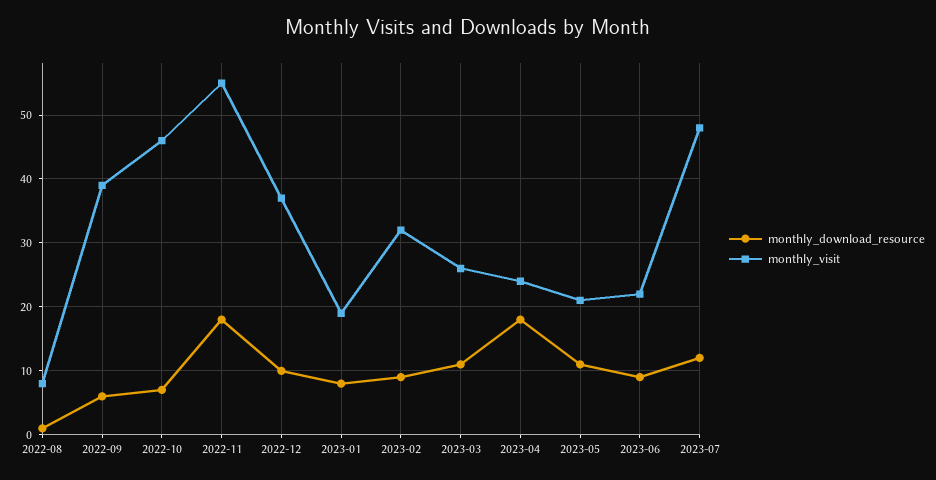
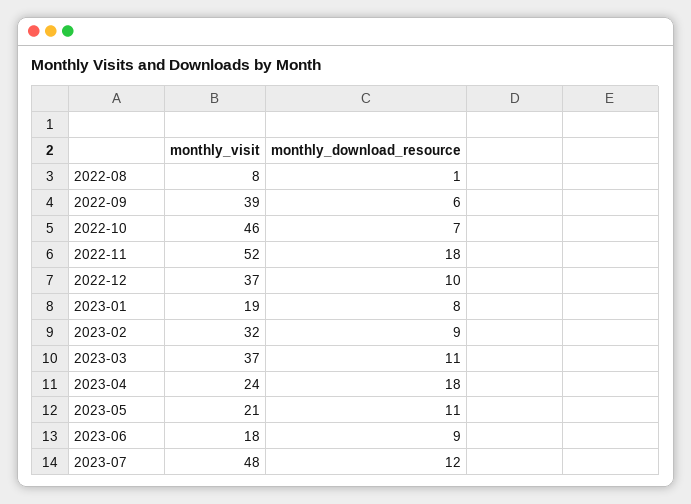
monthly_visit, 2022-11: 55 -> 52
monthly_visit, 2023-03: 26 -> 37
monthly_visit, 2023-06: 22 -> 18

